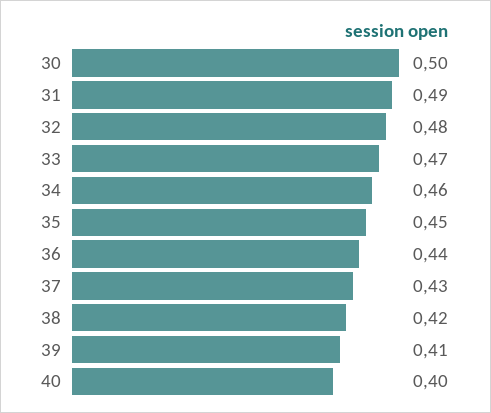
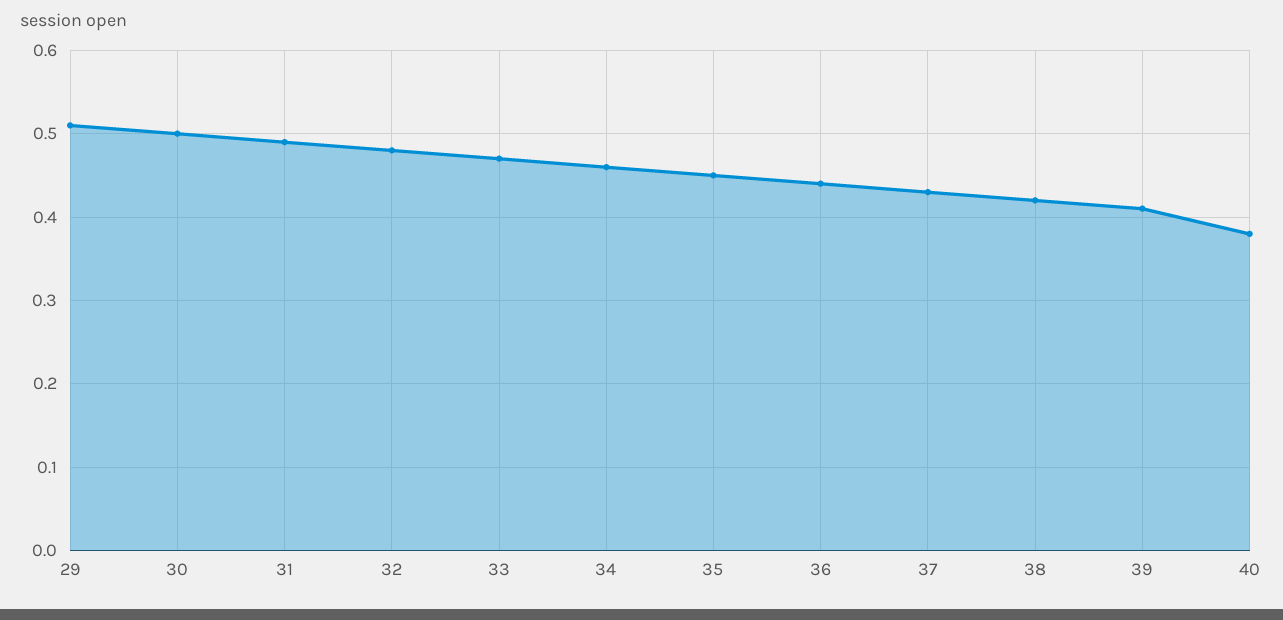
40: 0.4 -> 0.38
29: none -> 0.51

